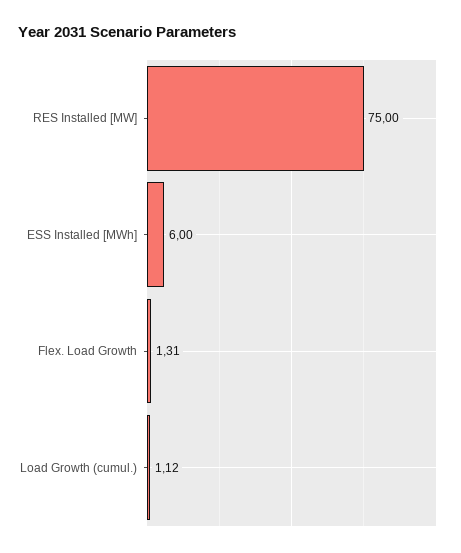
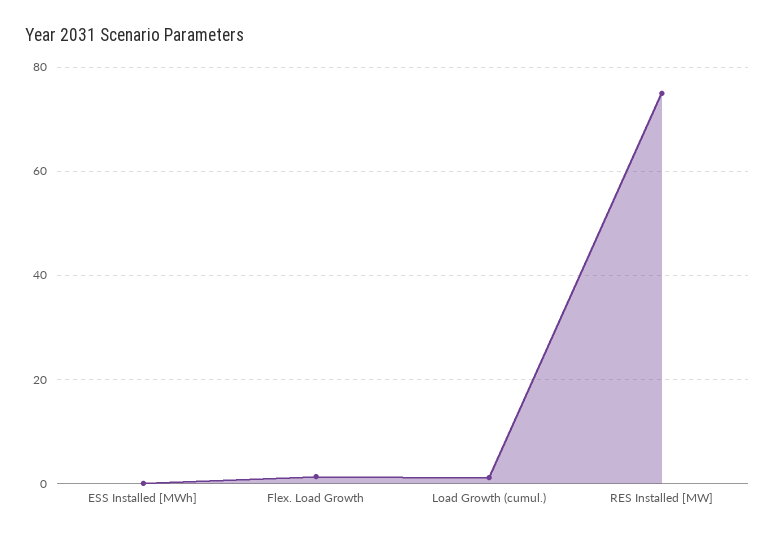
ESS Installed [MWh]: 6 -> 0

